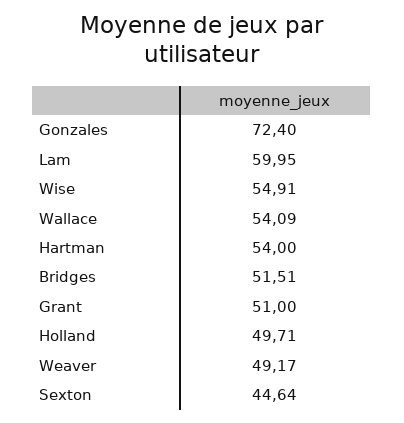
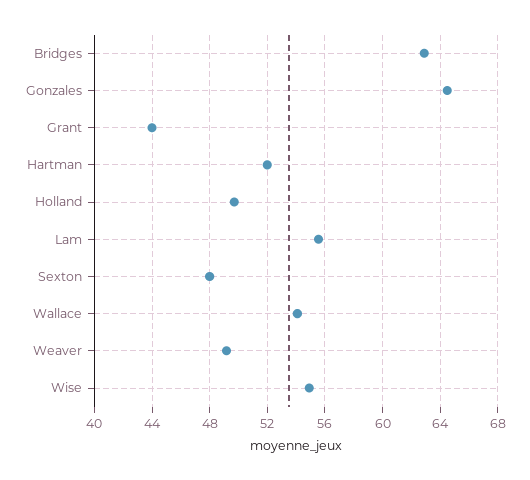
Gonzales: 72.4 -> 64.5
Lam: 59.95 -> 55.5
Hartman: 54 -> 52
Bridges: 51.51 -> 63
Grant: 51 -> 44
Sexton: 44.64 -> 48

